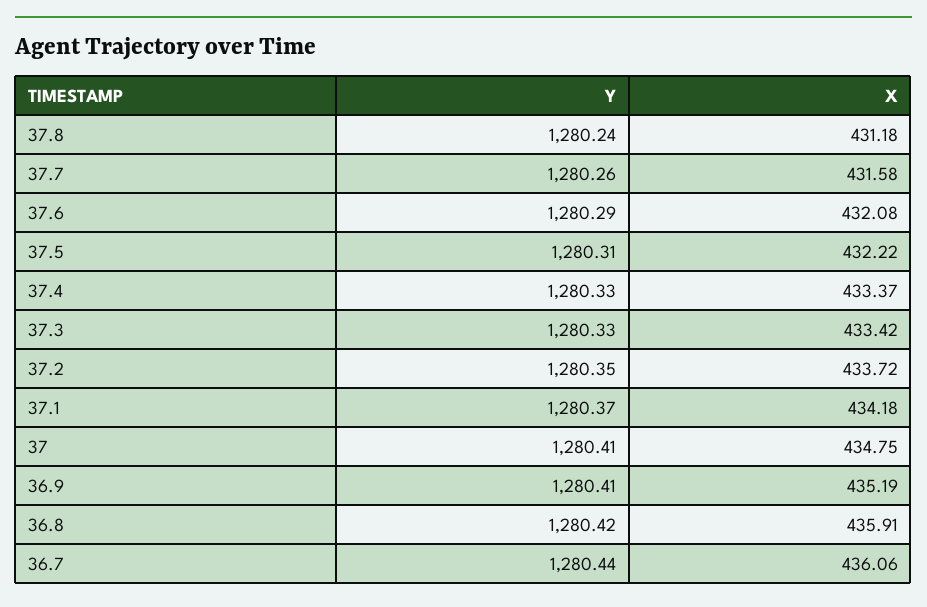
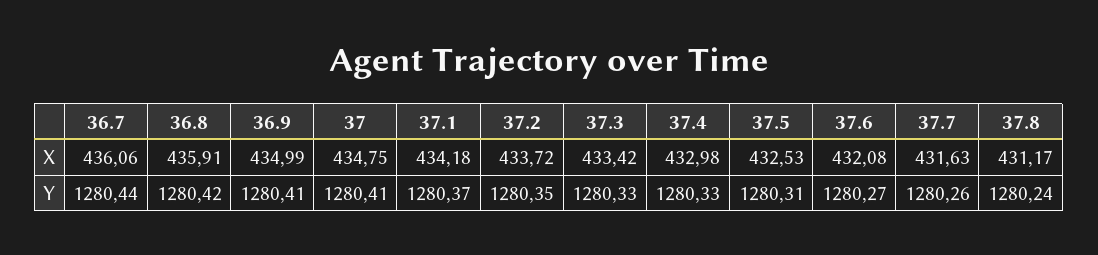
X, 37.8: 431.18 -> 431.17
X, 37.7: 431.58 -> 431.63
Y, 37.6: 1280.29 -> 1280.27
X, 37.5: 432.22 -> 432.53
X, 37.4: 433.37 -> 432.98
X, 36.9: 435.19 -> 434.99

